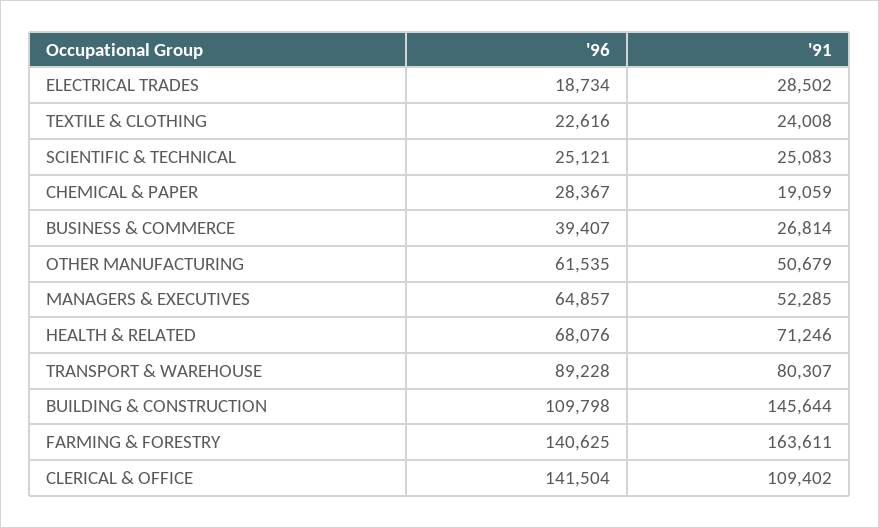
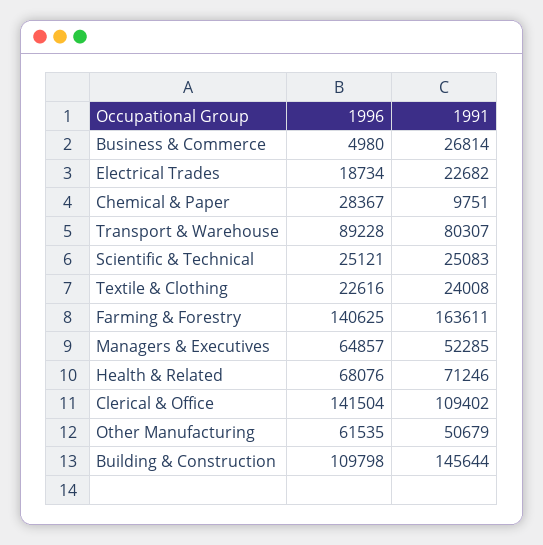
'91, ELECTRICAL TRADES: 28502 -> 22682
'91, CHEMICAL & PAPER: 19059 -> 9751
'96, BUSINESS & COMMERCE: 39407 -> 4980

